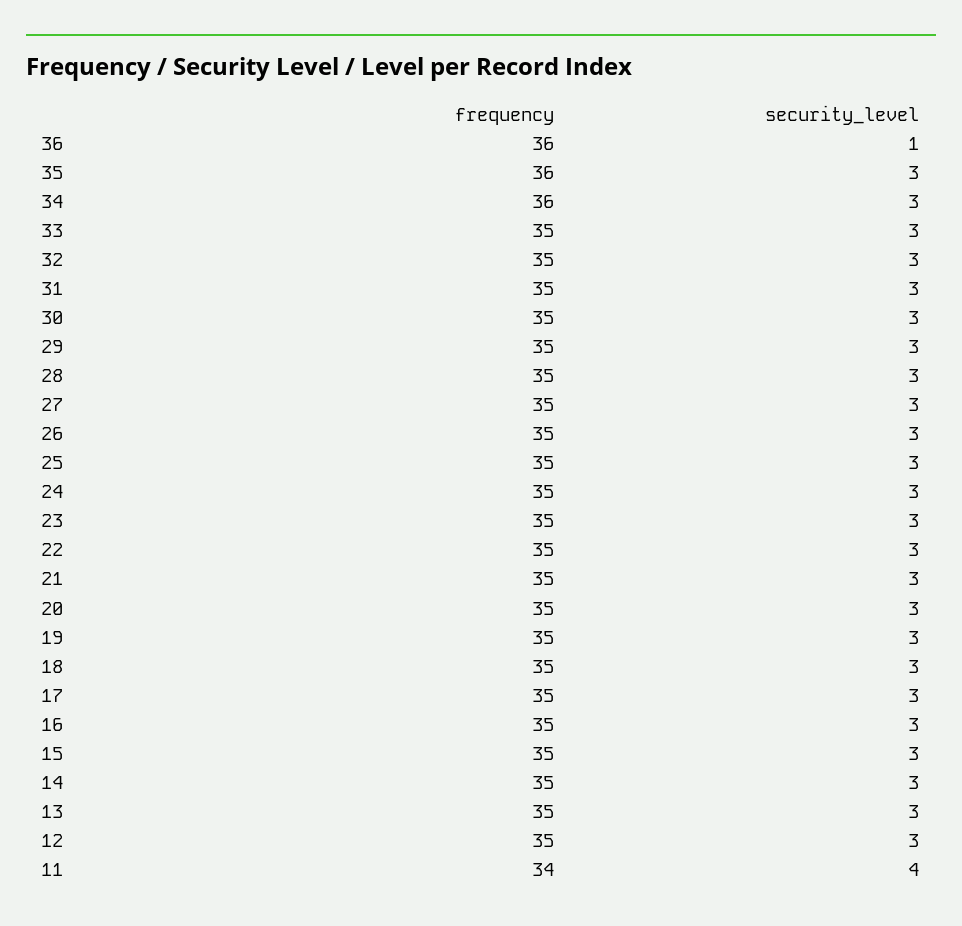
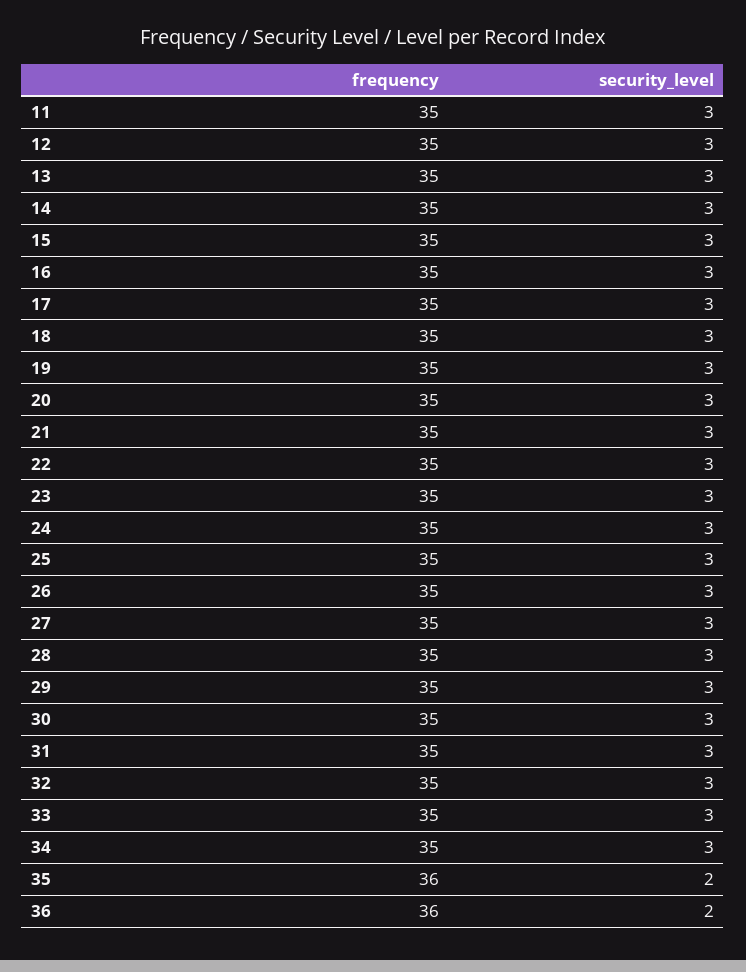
security_level, 36: 1 -> 2
security_level, 35: 3 -> 2
frequency, 34: 36 -> 35
frequency, 11: 34 -> 35
security_level, 11: 4 -> 3

